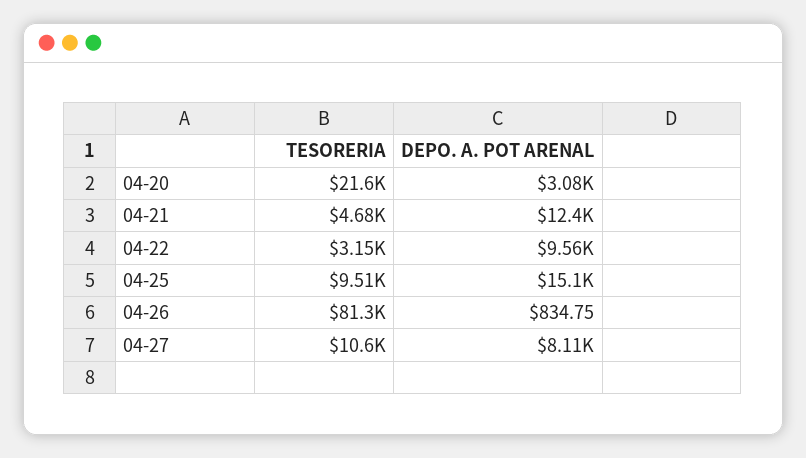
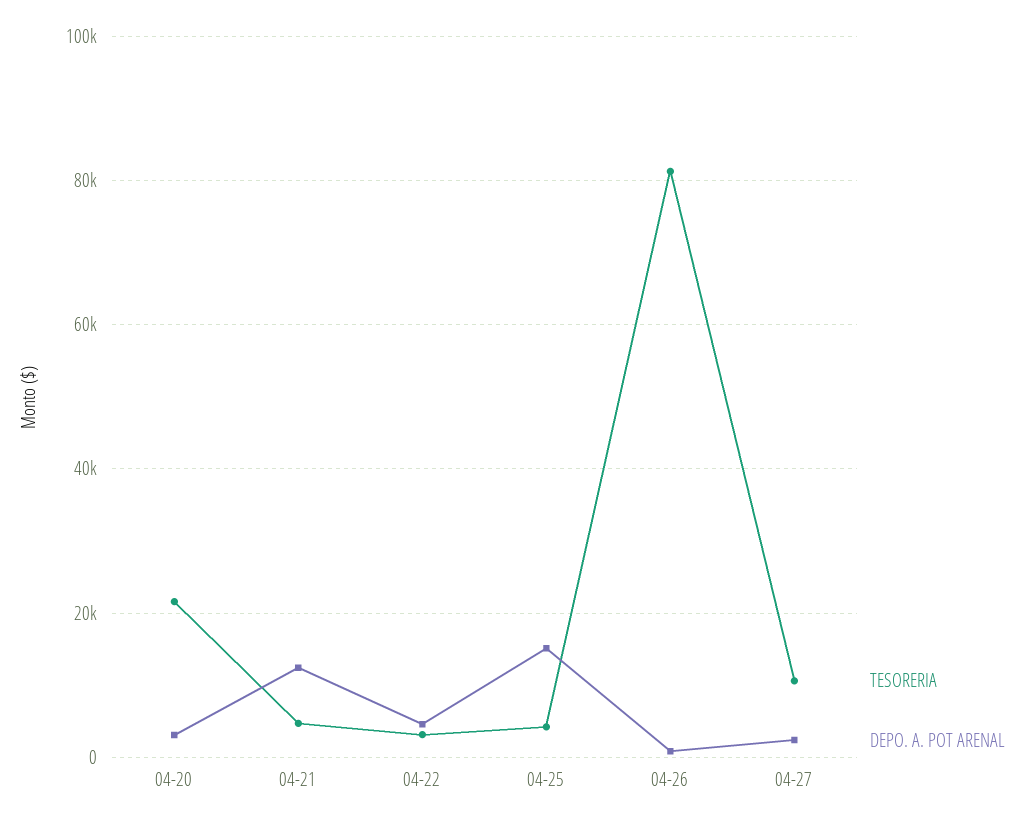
DEPO. A. POT ARENAL, 04-22: 9560 -> 4000
TESORERIA, 04-25: 9510 -> 4000
DEPO. A. POT ARENAL, 04-27: 8110 -> 2000

